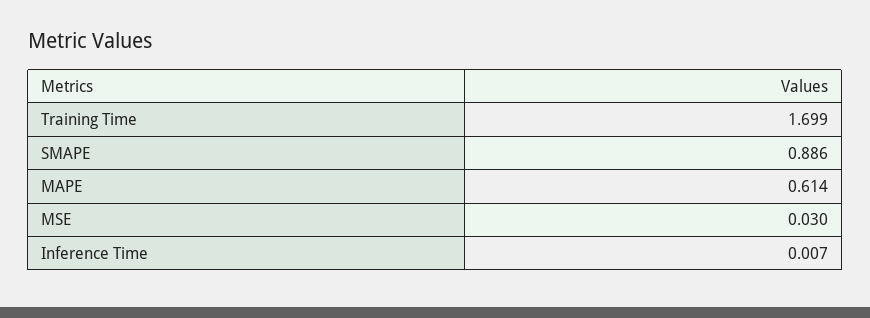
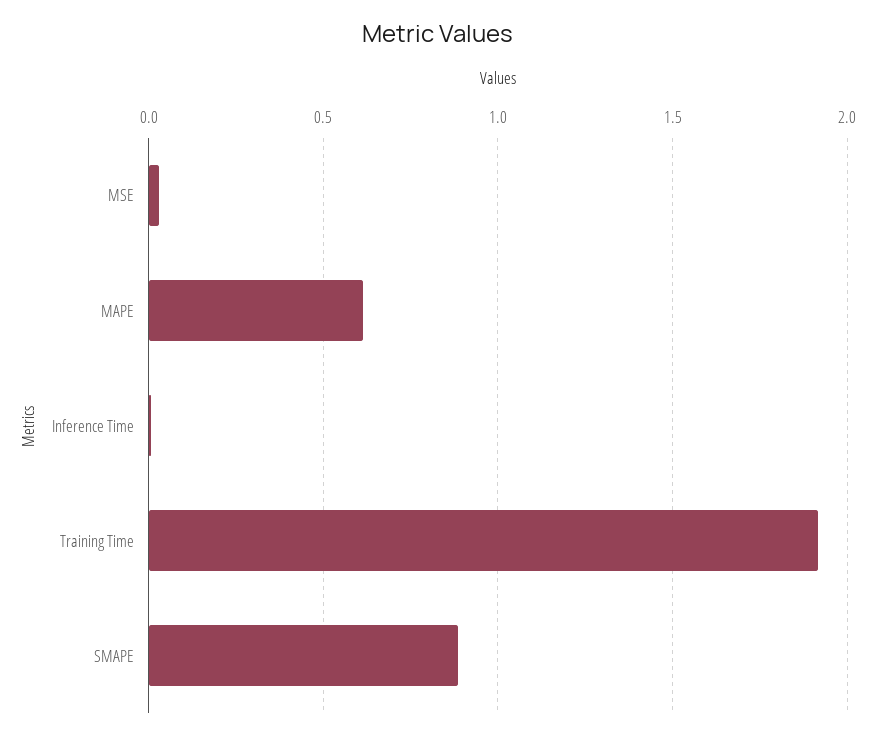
Training Time: 1.699 -> 1.9

